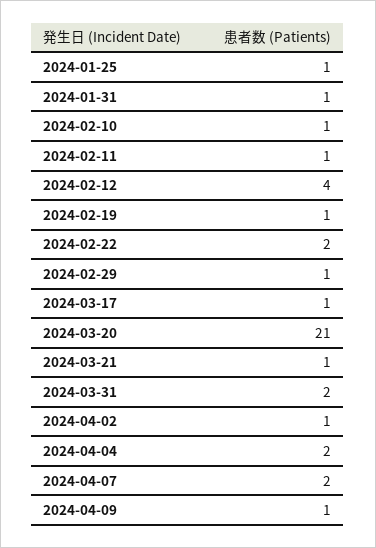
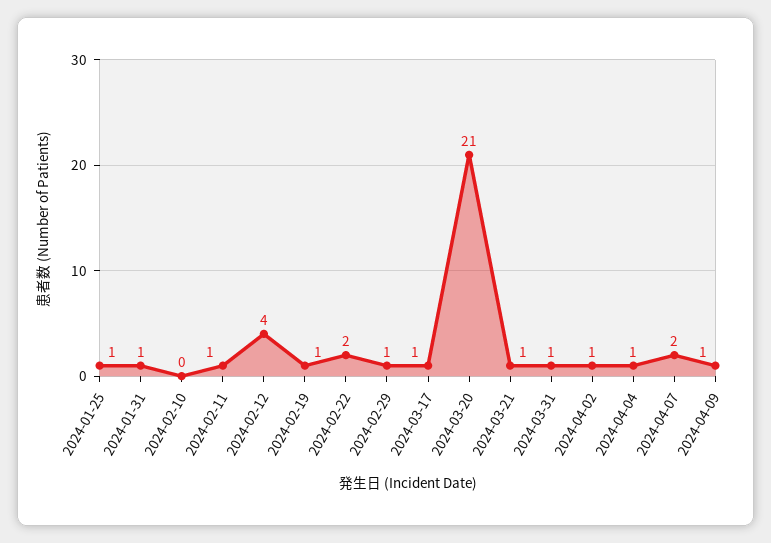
2024-02-10: 1 -> 0
2024-03-31: 2 -> 1
2024-04-04: 2 -> 1

